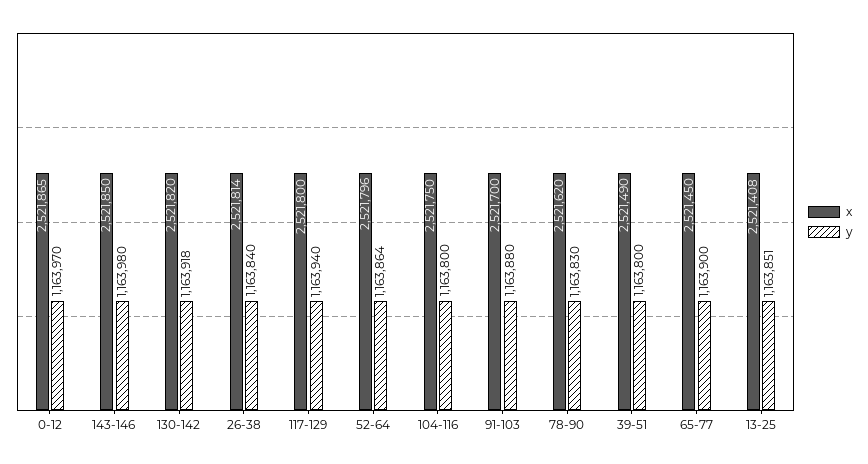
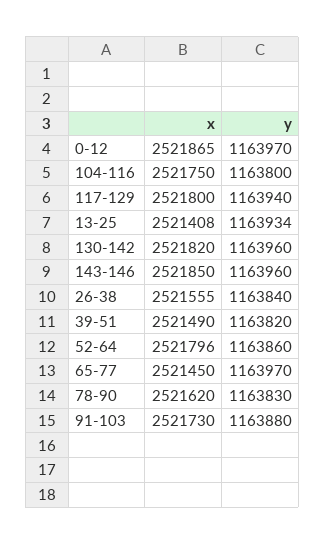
y, 143-146: 1163980 -> 1163960
y, 130-142: 1163918 -> 1163960
x, 26-38: 2521814 -> 2521555
y, 52-64: 1163864 -> 1163860
x, 91-103: 2521700 -> 2521730
y, 39-51: 1163800 -> 1163820
y, 65-77: 1163900 -> 1163970
y, 13-25: 1163851 -> 1163934

